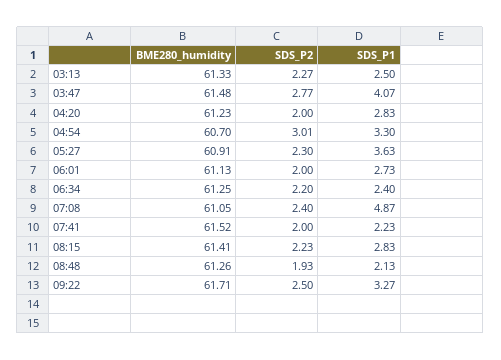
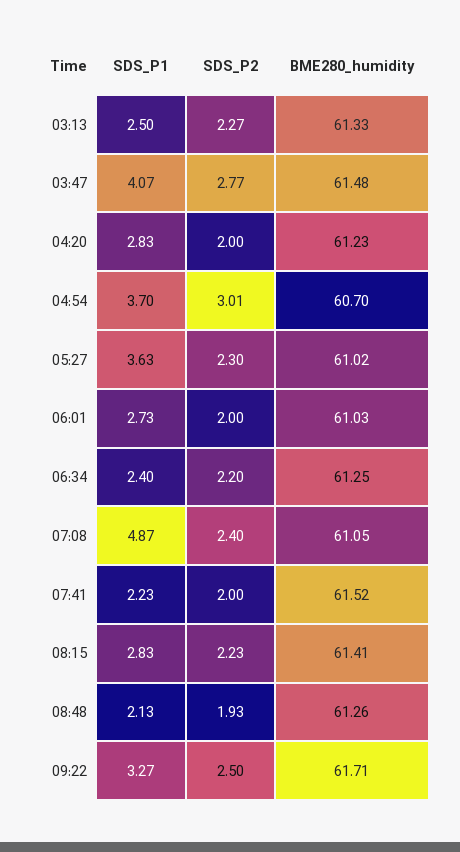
SDS_P1, 04:54: 3.3 -> 3.7
BME280_humidity, 05:27: 60.91 -> 61.02
BME280_humidity, 06:01: 61.13 -> 61.03

